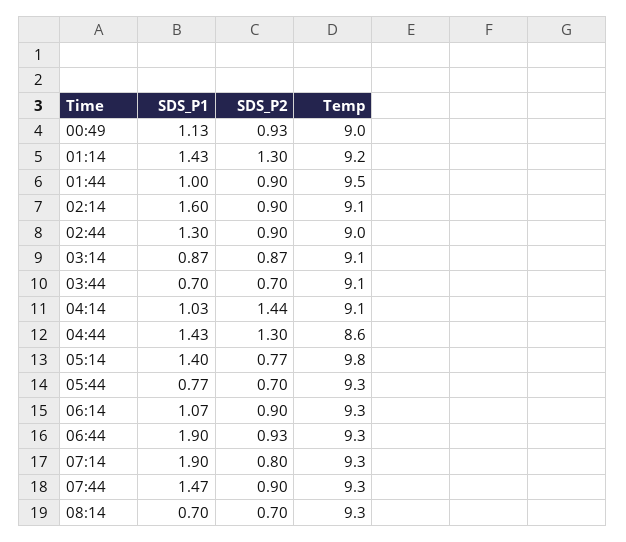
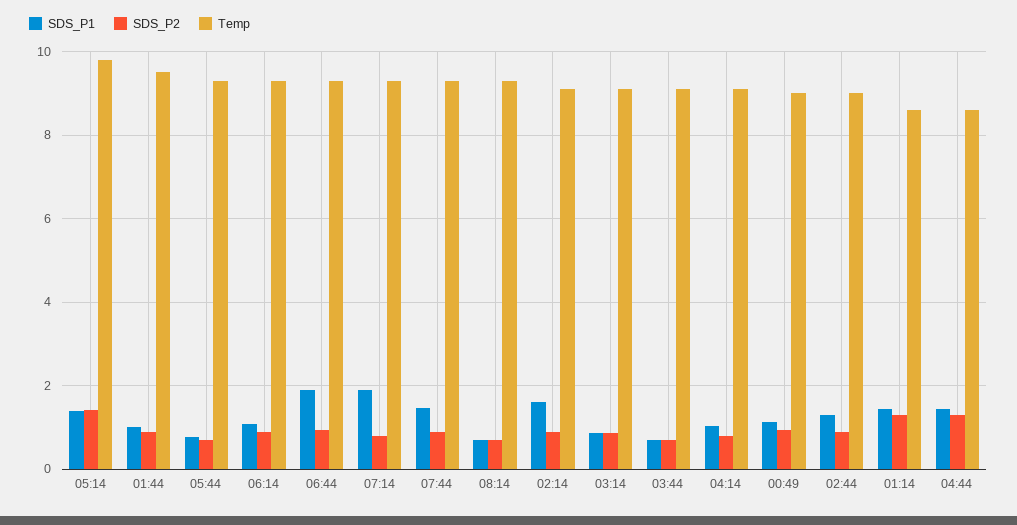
Temp, 01:14: 9.2 -> 8.6
SDS_P2, 04:14: 1.44 -> 0.8
SDS_P2, 05:14: 0.77 -> 1.4

